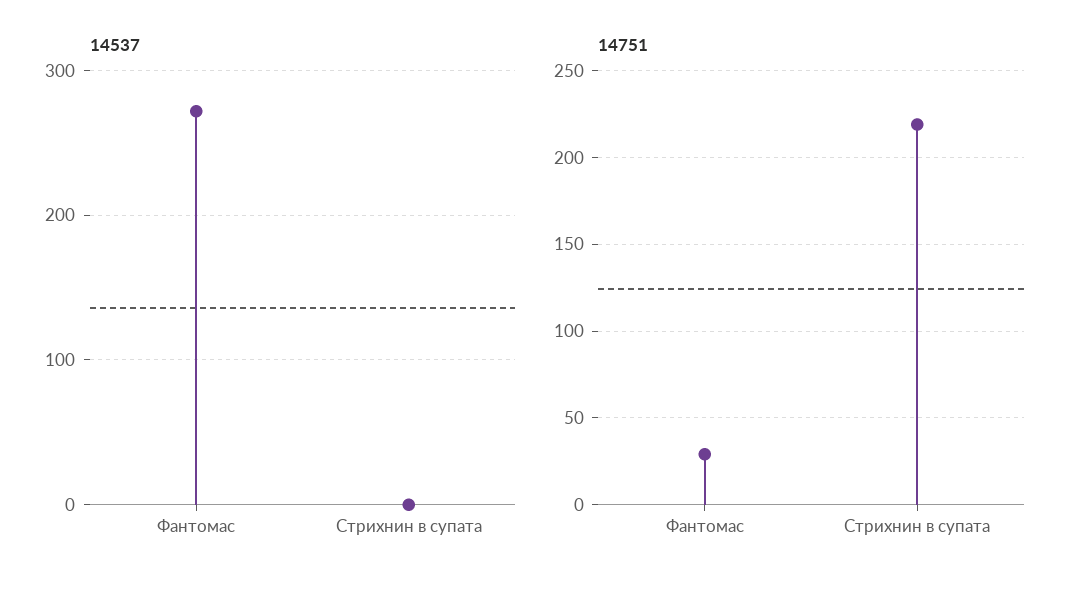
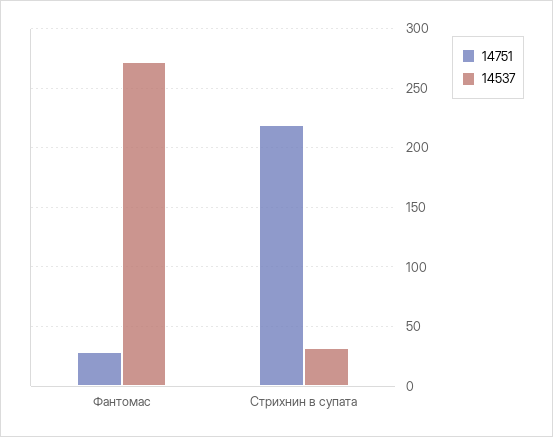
14537, Стрихнин в супата: 0 -> 30

